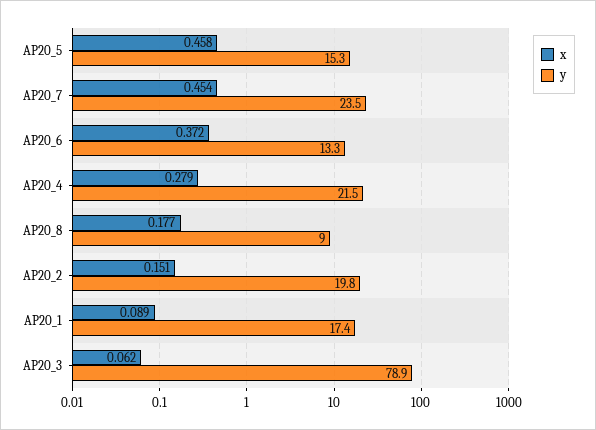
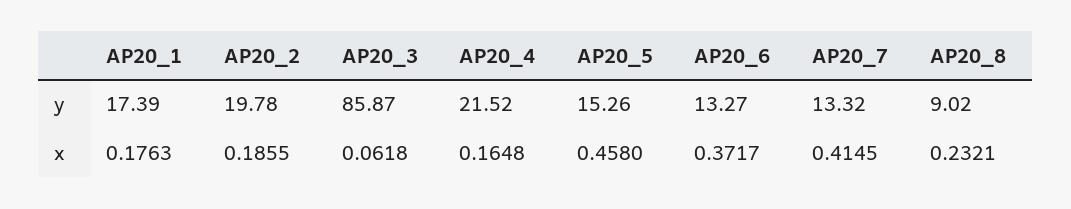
x, AP20_7: 0.454 -> 0.4145
y, AP20_7: 23.5 -> 13.32
x, AP20_4: 0.279 -> 0.1648
x, AP20_8: 0.177 -> 0.2321
x, AP20_2: 0.151 -> 0.1855
x, AP20_1: 0.089 -> 0.1763
y, AP20_3: 78.9 -> 85.87

